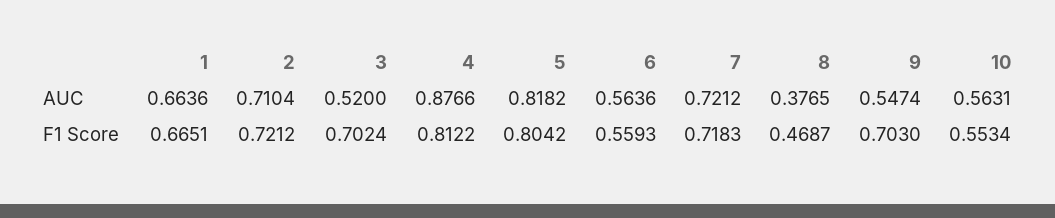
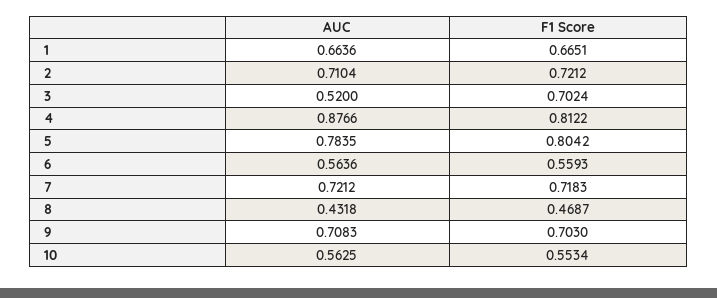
5, AUC: 0.8182 -> 0.7835
8, AUC: 0.3765 -> 0.4318
9, AUC: 0.5474 -> 0.7083
10, AUC: 0.5631 -> 0.5625

